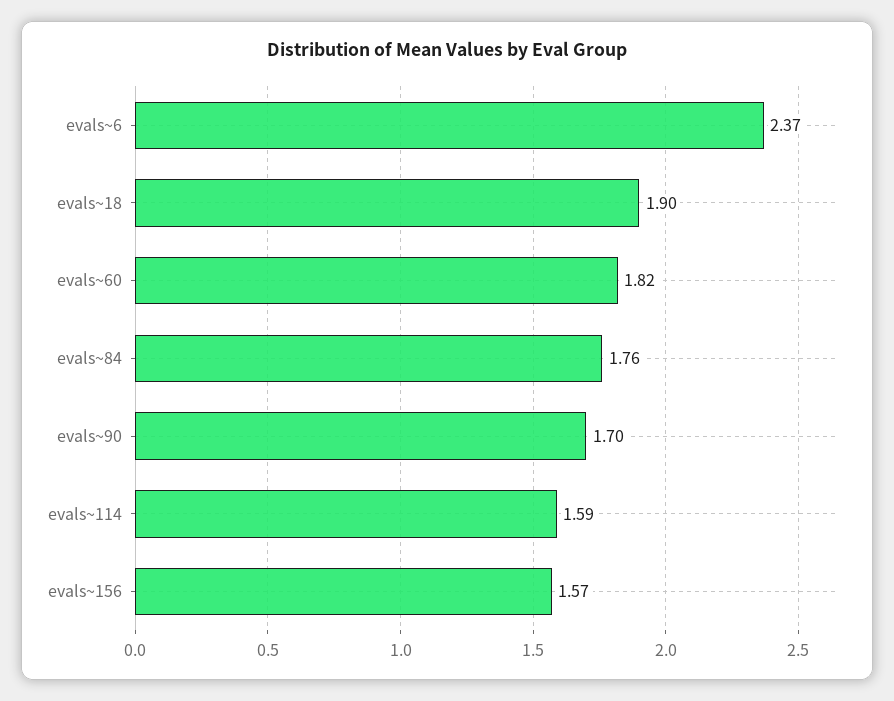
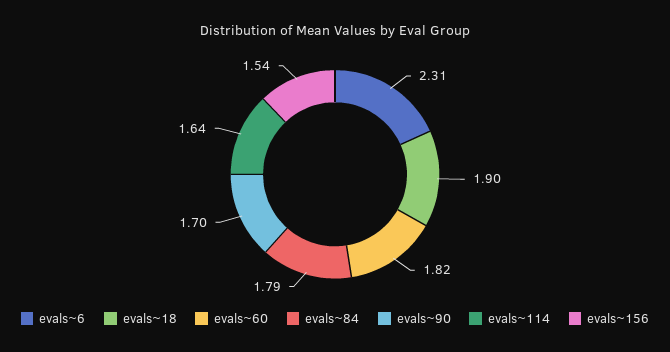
evals~6: 2.37 -> 2.31
evals~84: 1.76 -> 1.79
evals~114: 1.59 -> 1.64
evals~156: 1.57 -> 1.54

